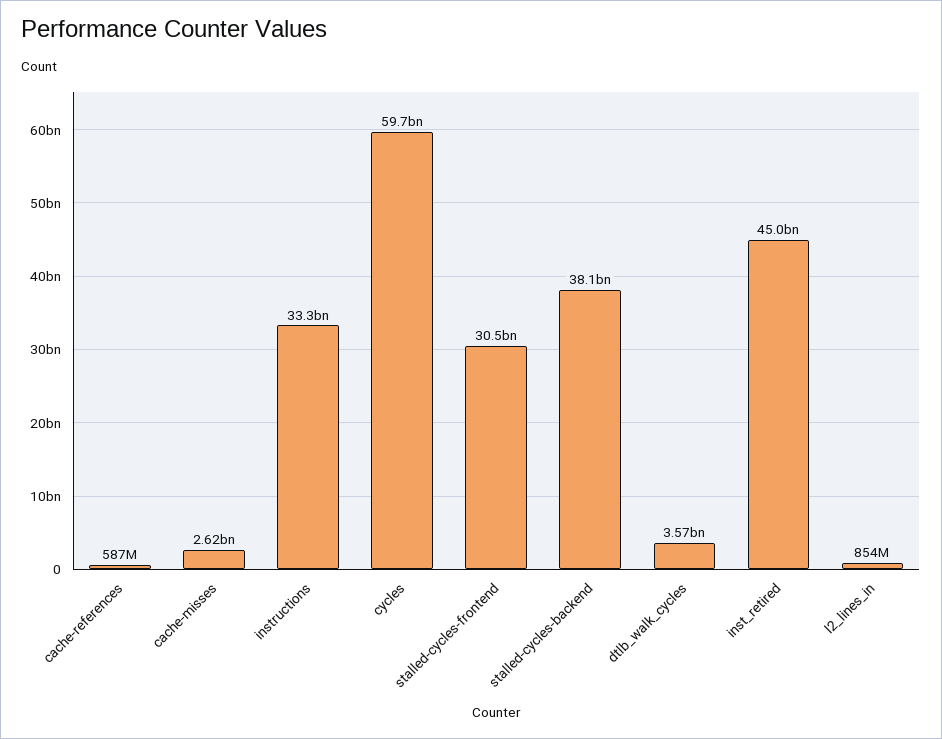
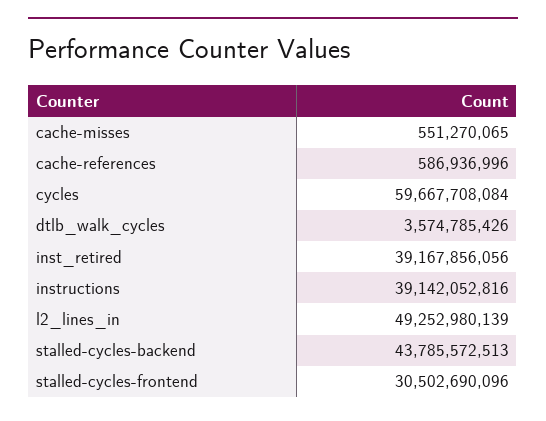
cache-misses: 2620000000 -> 551270065
instructions: 33300000000 -> 39142052816
stalled-cycles-backend: 38100000000 -> 43785572513
inst_retired: 45000000000 -> 39167856056
l2_lines_in: 854000000 -> 49252980139

